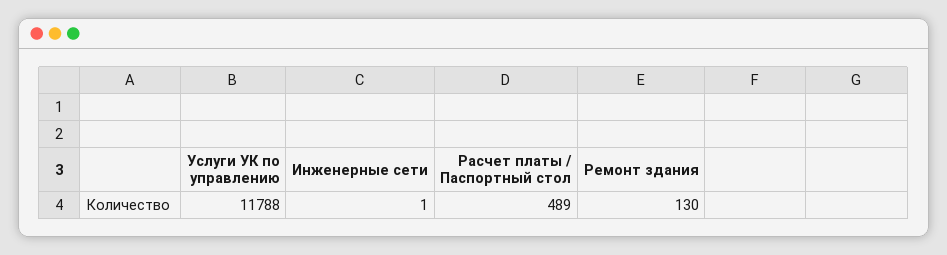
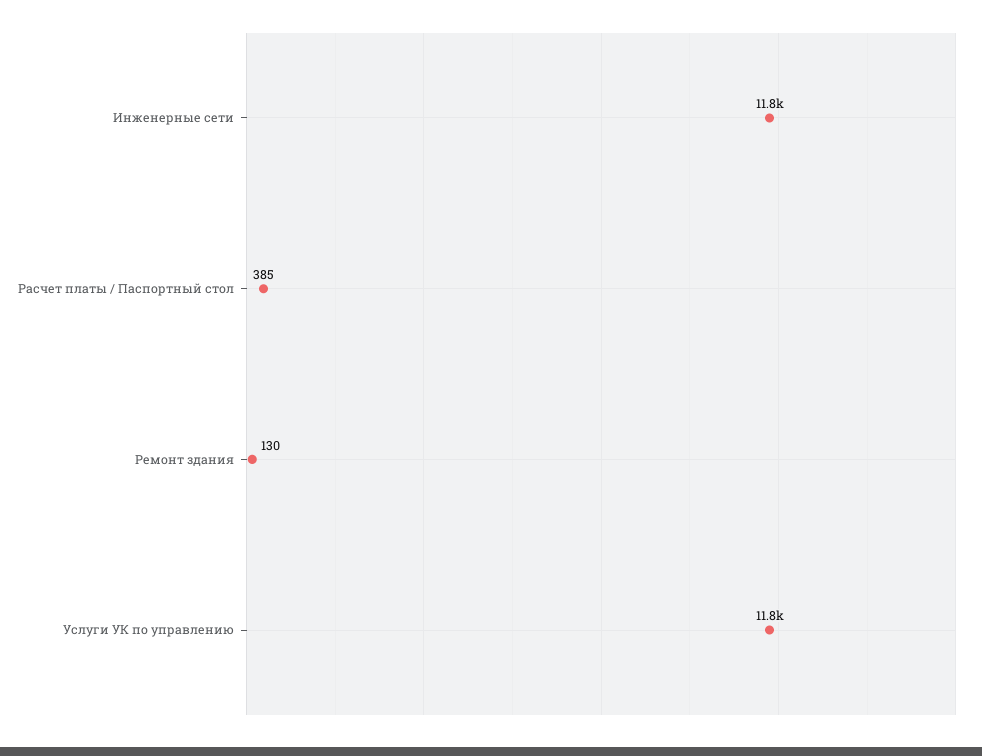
Инженерные сети: 1 -> 11800
Расчет платы / Паспортный стол: 489 -> 385

